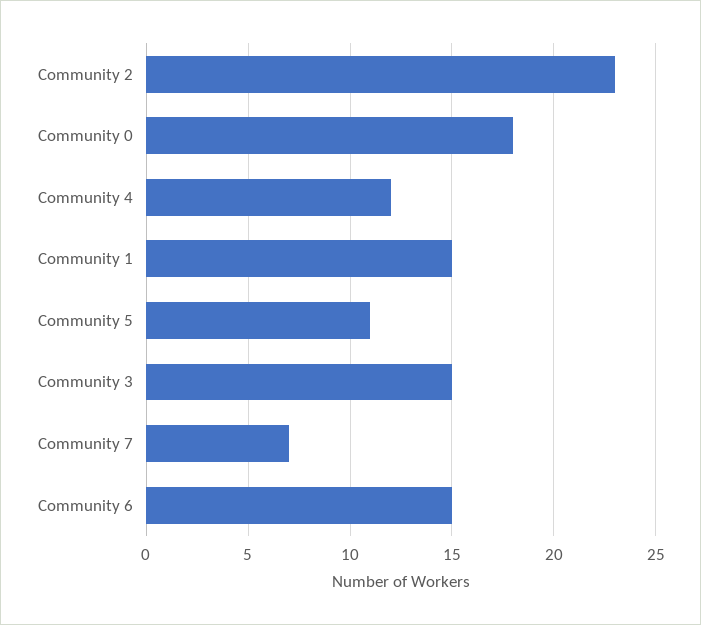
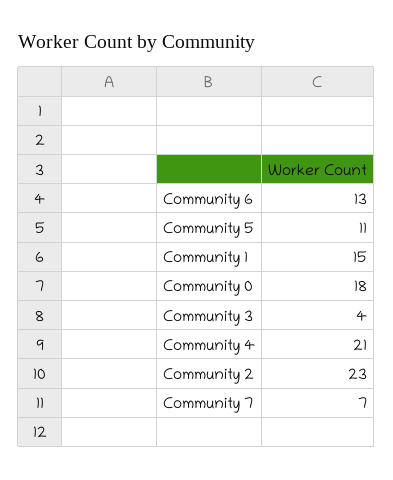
Community 4: 12 -> 21
Community 3: 15 -> 4
Community 6: 15 -> 13

